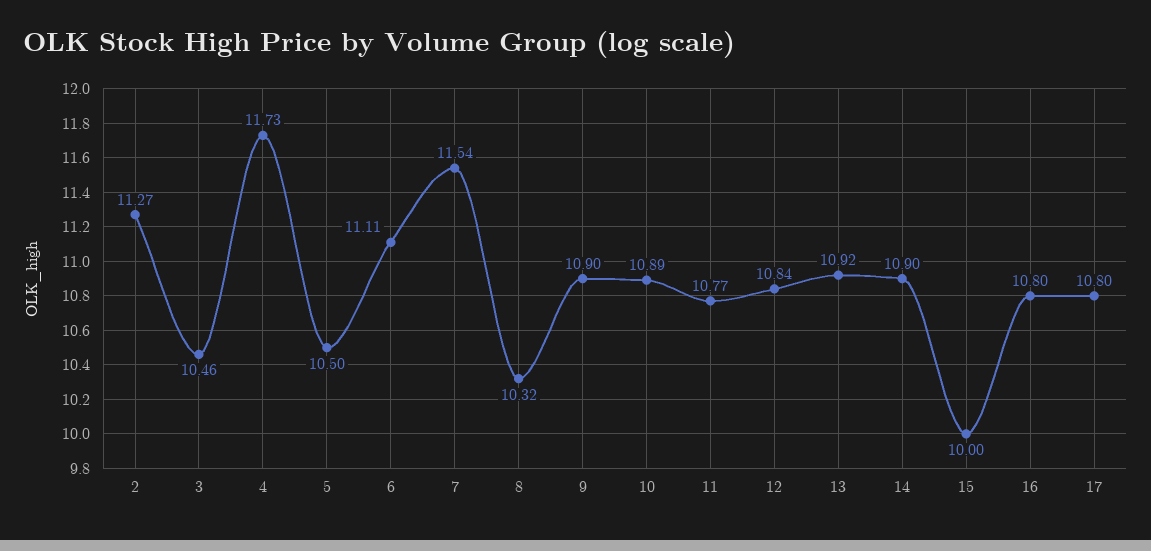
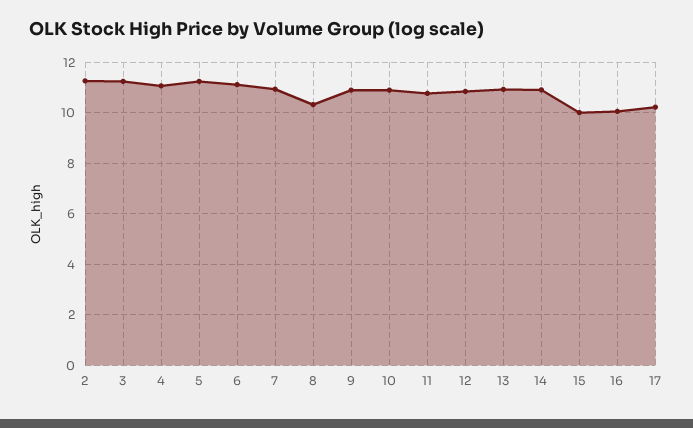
3: 10.46 -> 11.25
4: 11.73 -> 11
5: 10.5 -> 11.25
7: 11.54 -> 11
16: 10.8 -> 10
17: 10.8 -> 10.25

